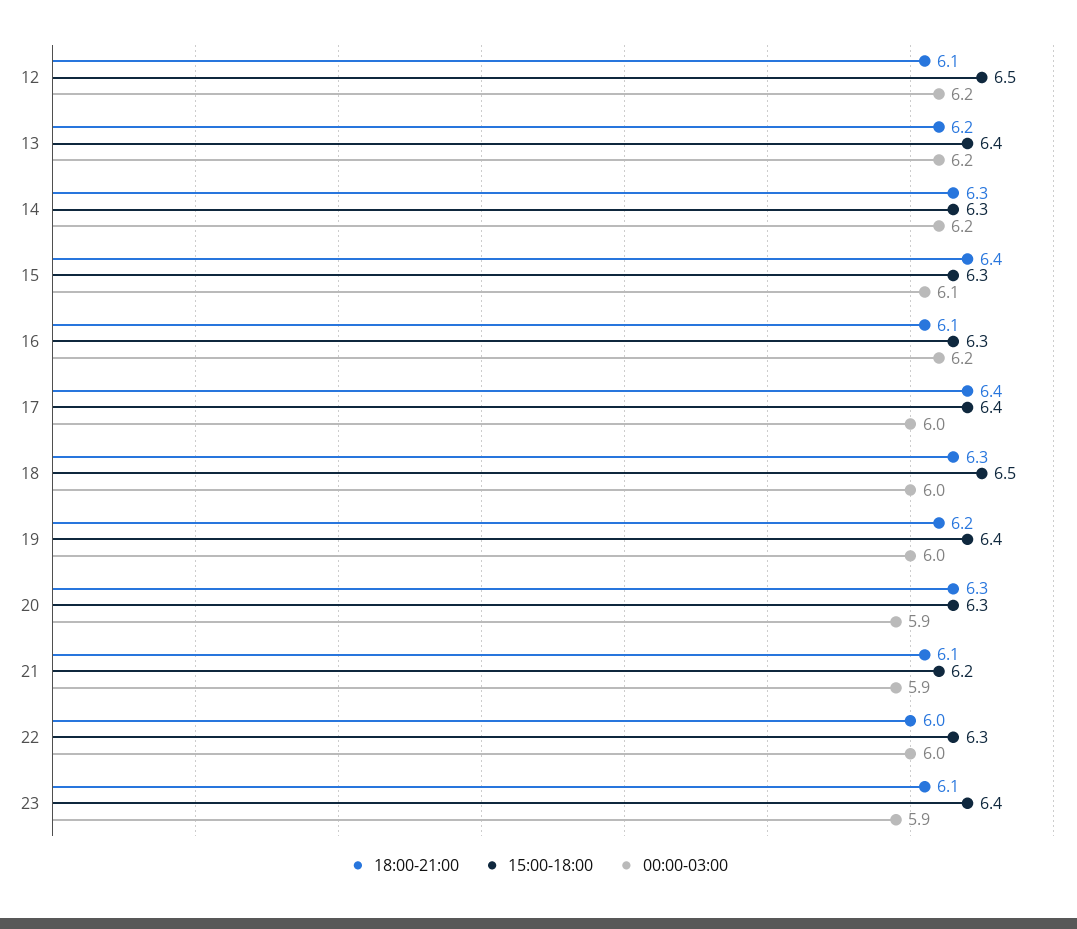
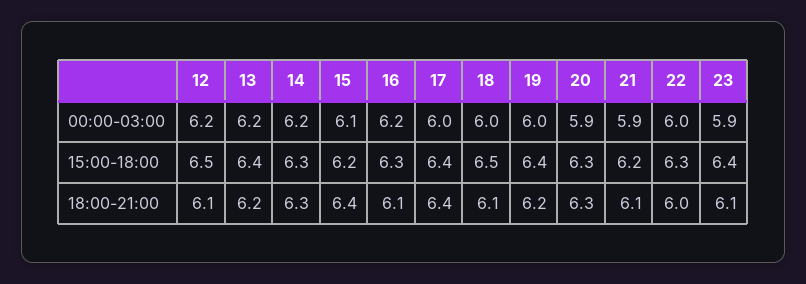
15:00-18:00, 15: 6.3 -> 6.2
18:00-21:00, 18: 6.3 -> 6.1

